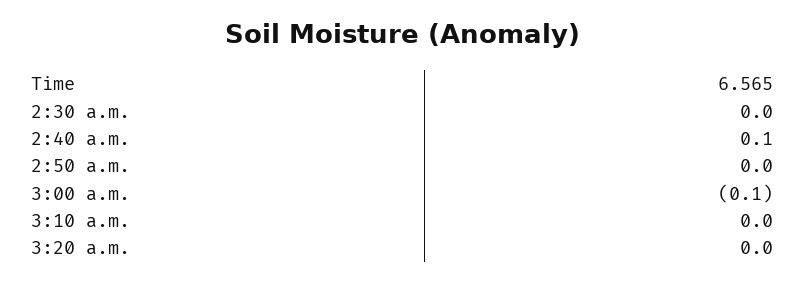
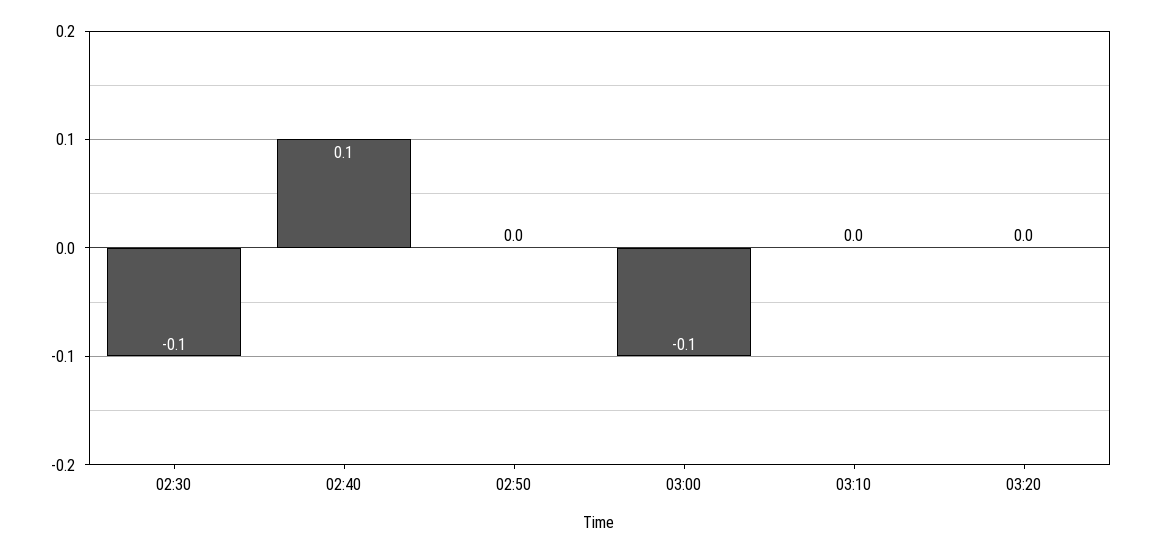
2:30 a.m.: 0 -> -0.1

